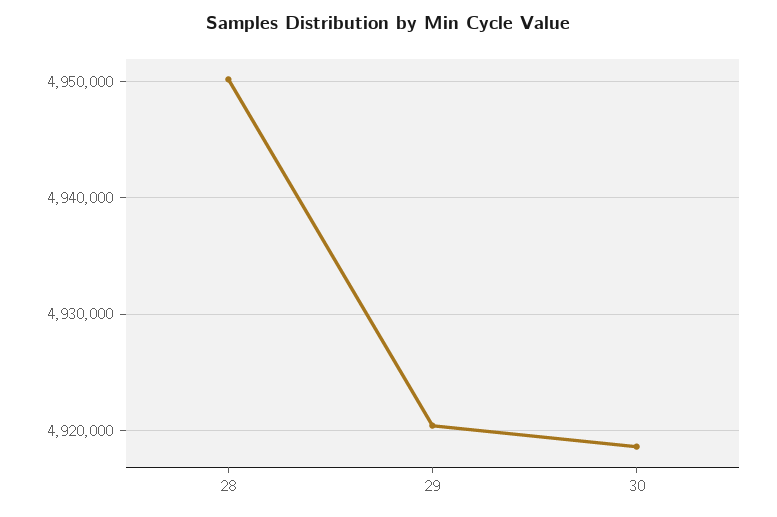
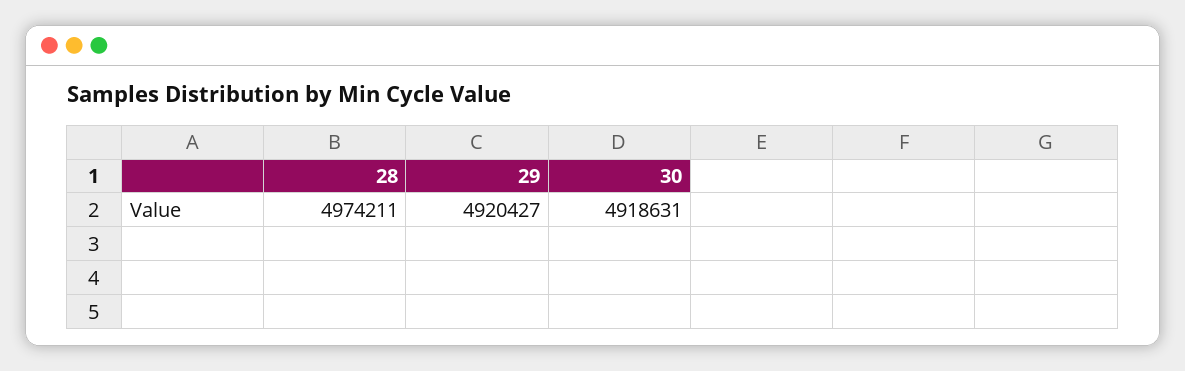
28: 4950000 -> 4974211

